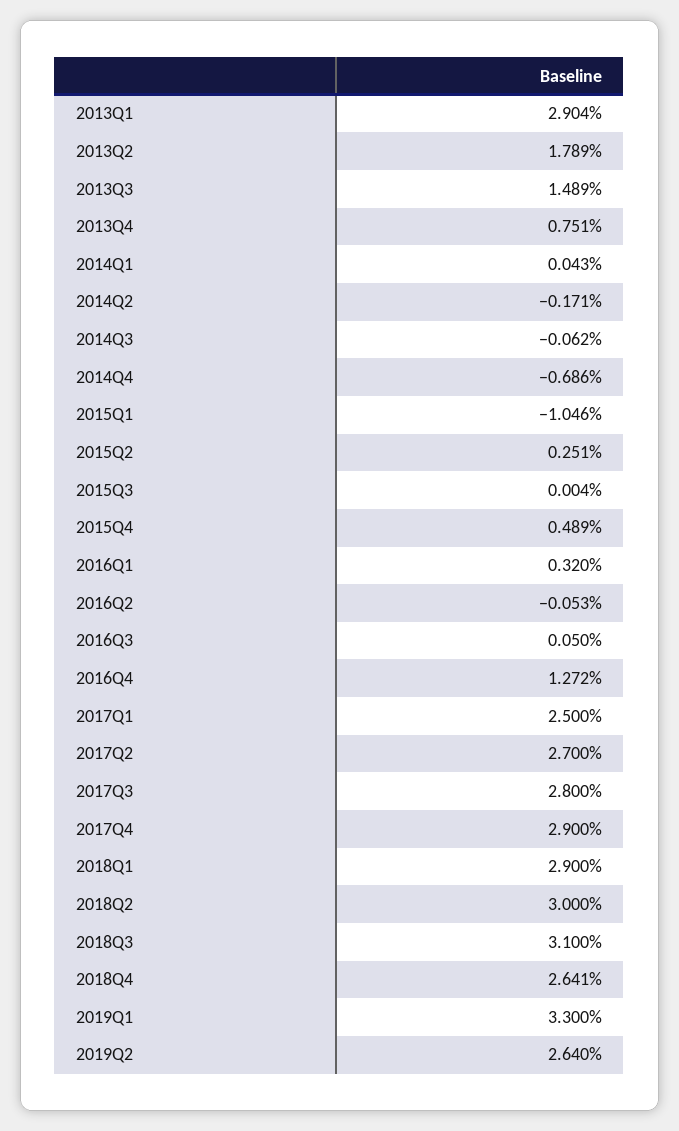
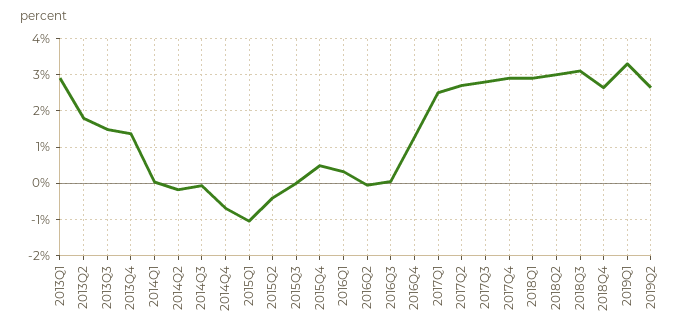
2013Q4: 0.751 -> 1.4
2015Q2: 0.251 -> -0.4

